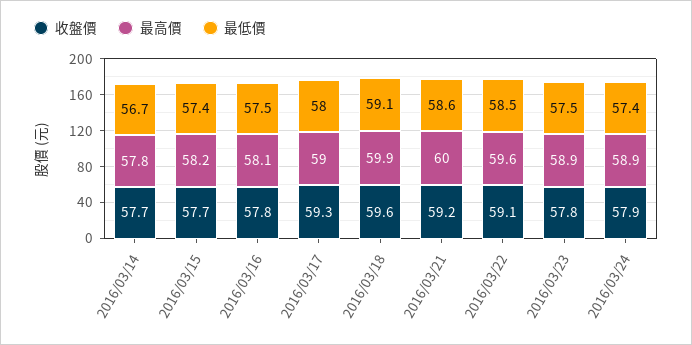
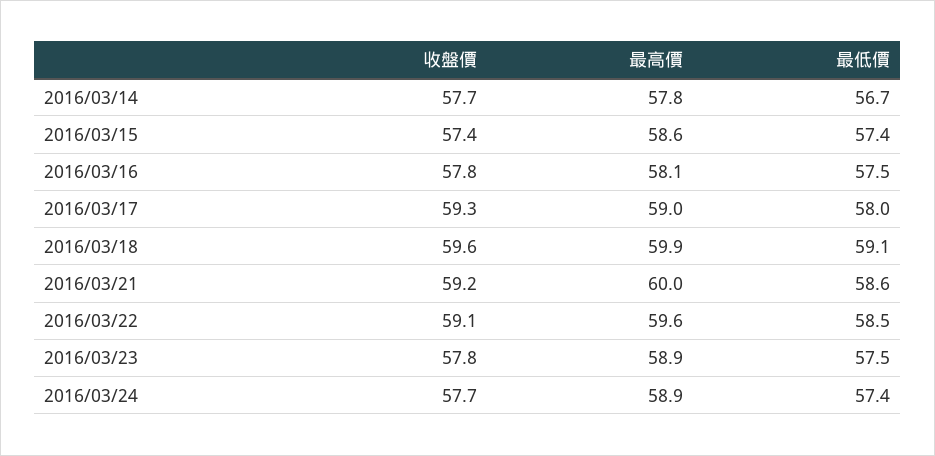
收盤價, 2016/03/15: 57.7 -> 57.4
最高價, 2016/03/15: 58.2 -> 58.6
收盤價, 2016/03/24: 57.9 -> 57.7

